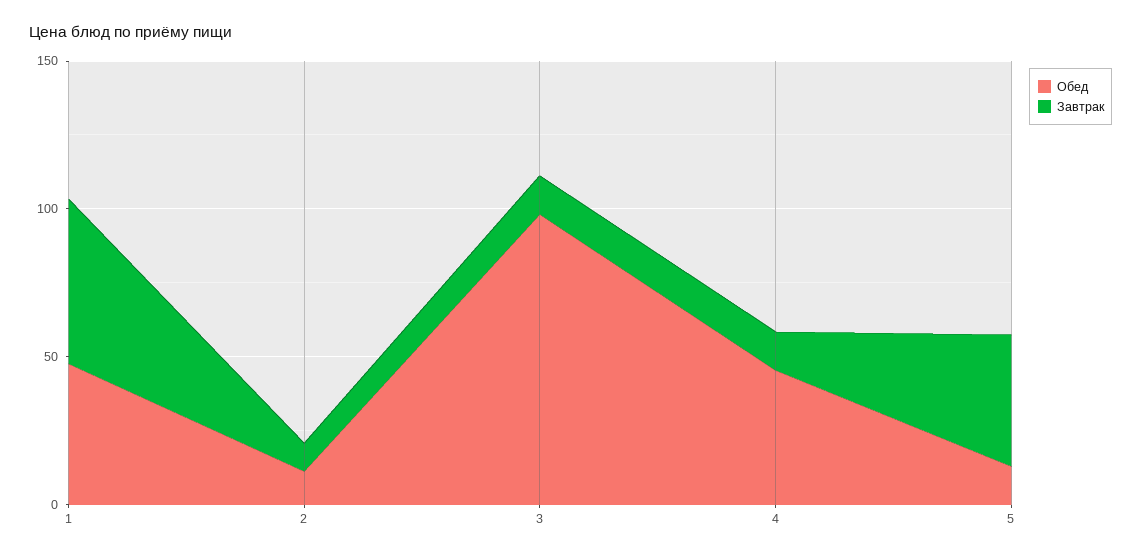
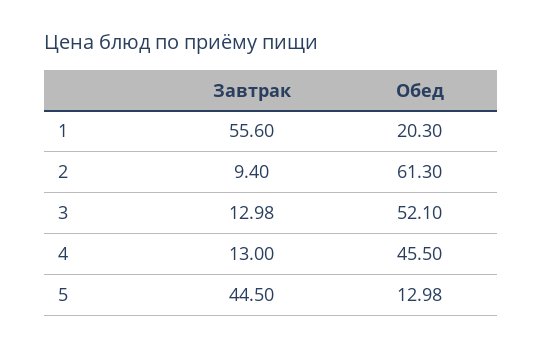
Обед, 1: 50 -> 20.3
Обед, 2: 10 -> 61.3
Обед, 3: 100 -> 52.1

